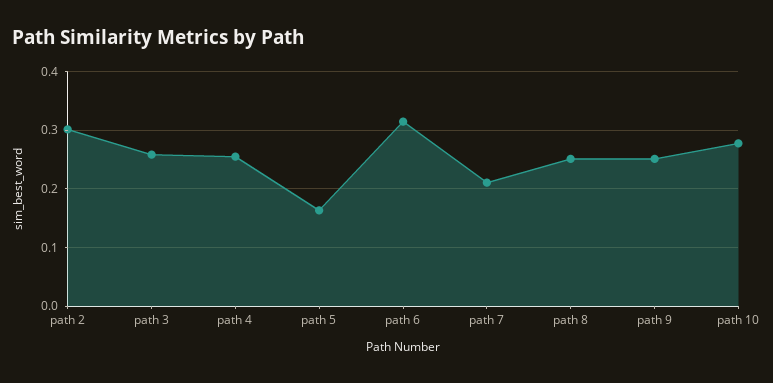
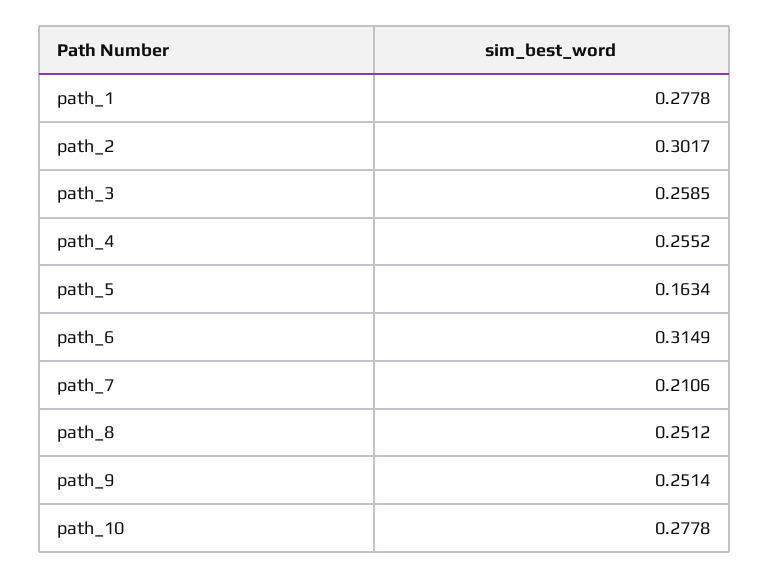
path_1: none -> 0.2778

